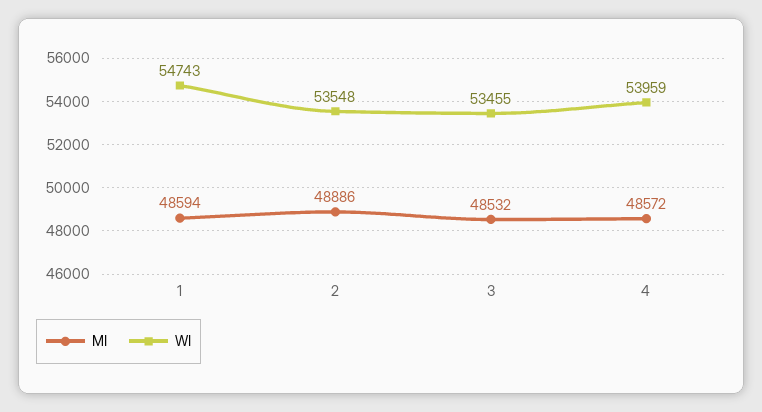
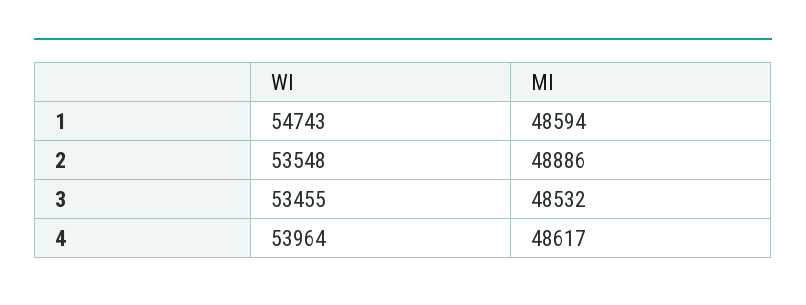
MI, 4: 48572 -> 48617
WI, 4: 53959 -> 53964

